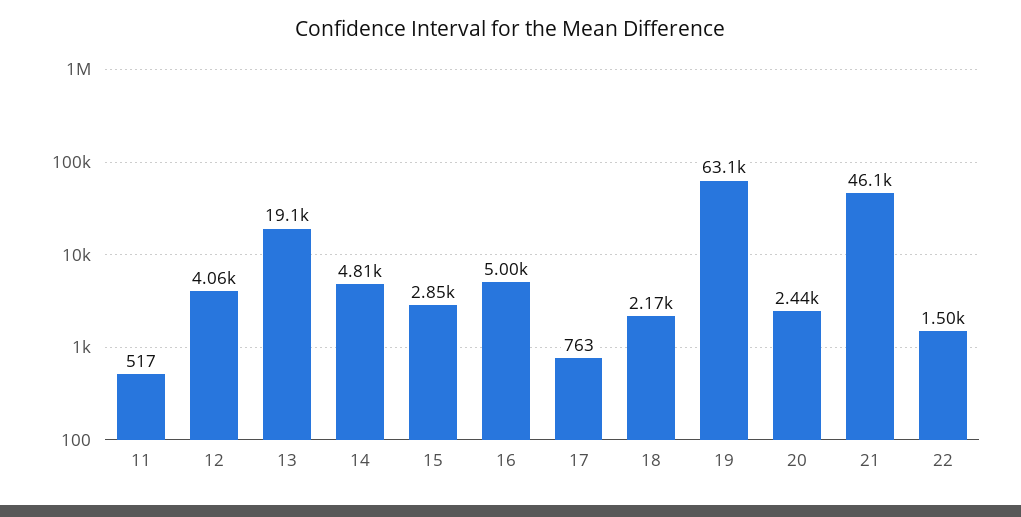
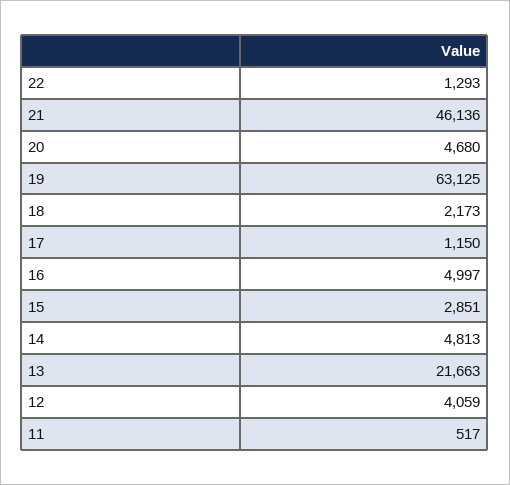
13: 19100 -> 21663
17: 763 -> 1150
20: 2440 -> 4680
22: 1500 -> 1293

